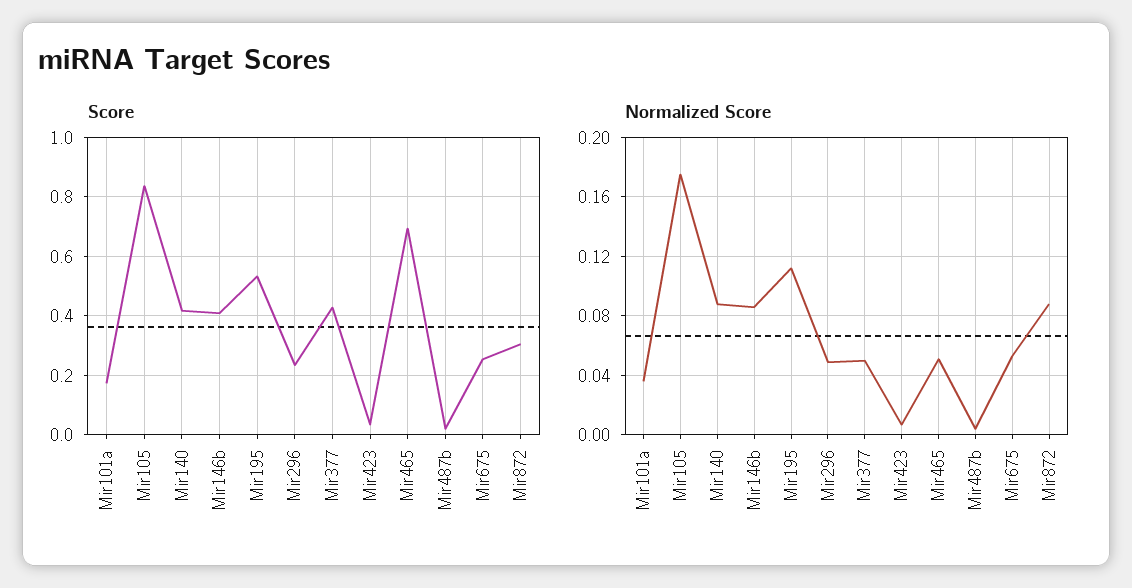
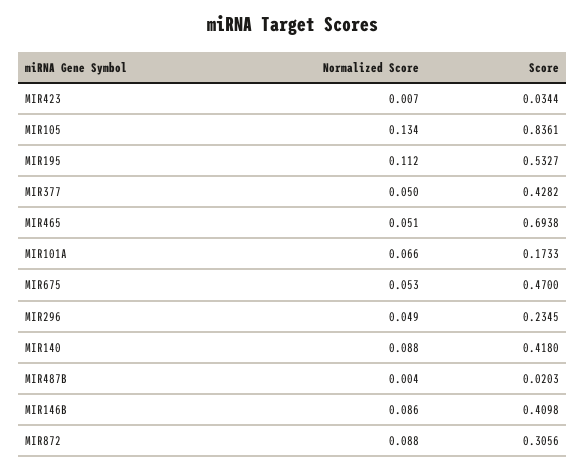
Score, Mir675: 0.25 -> 0.47
Normalized Score, Mir101a: 0.035 -> 0.066
Normalized Score, Mir105: 0.175 -> 0.134

